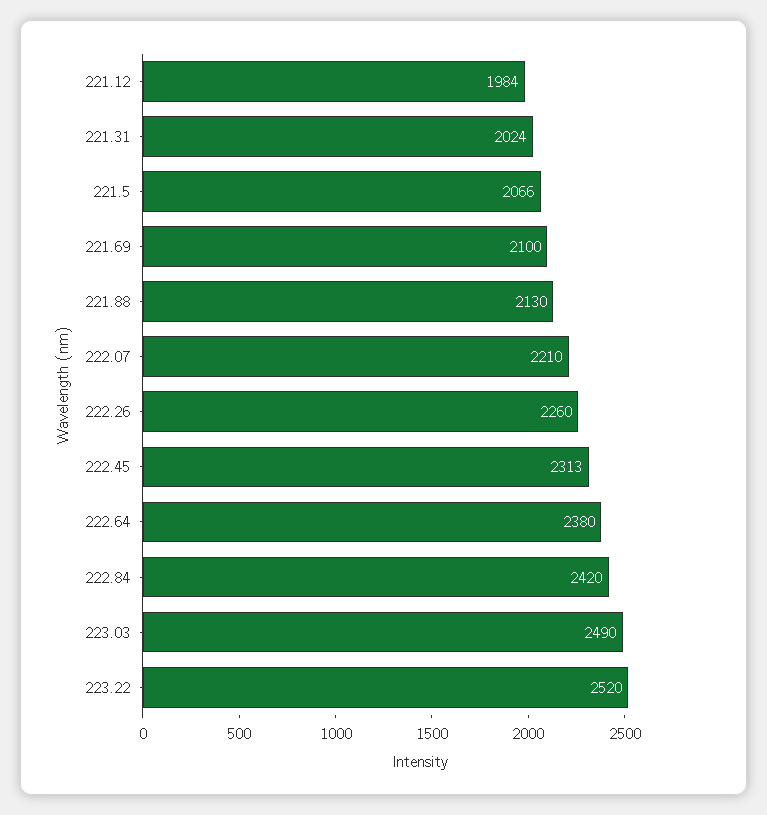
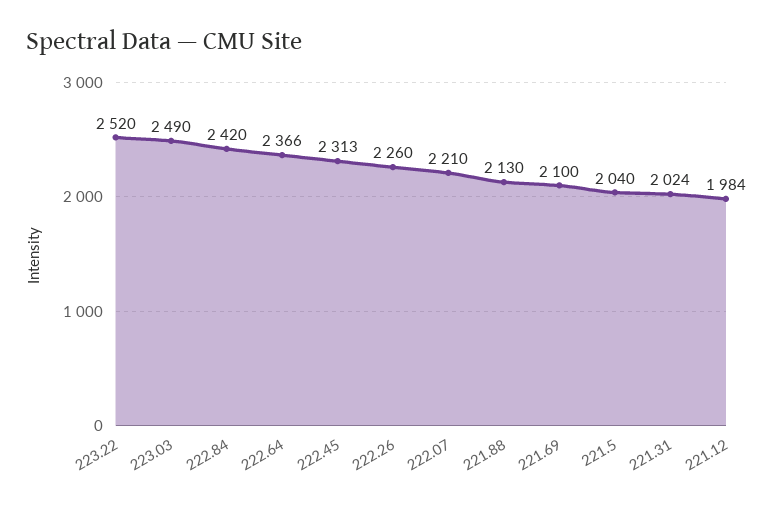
221.5: 2066 -> 2040
222.64: 2380 -> 2366

